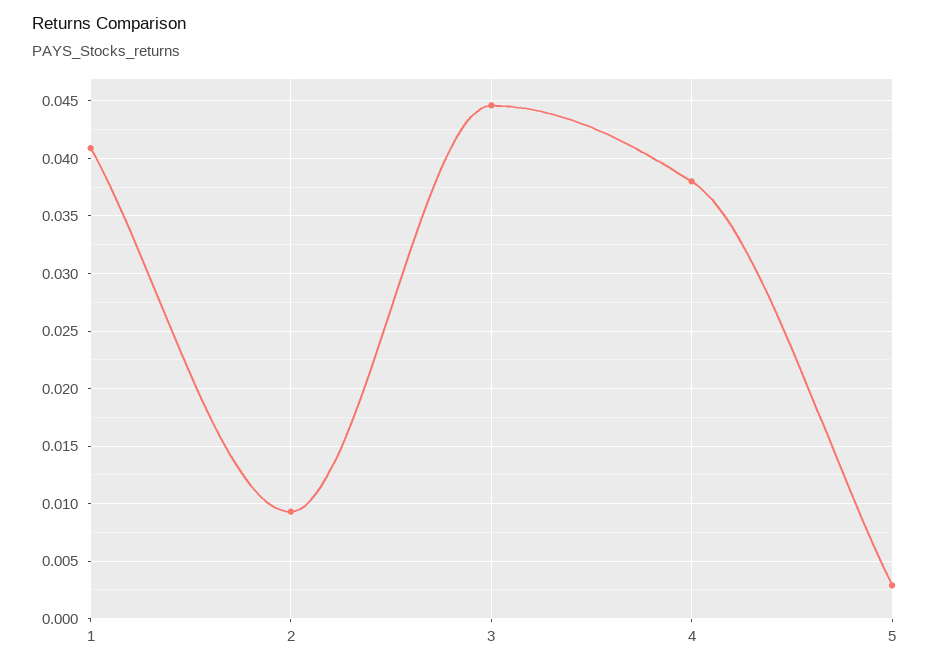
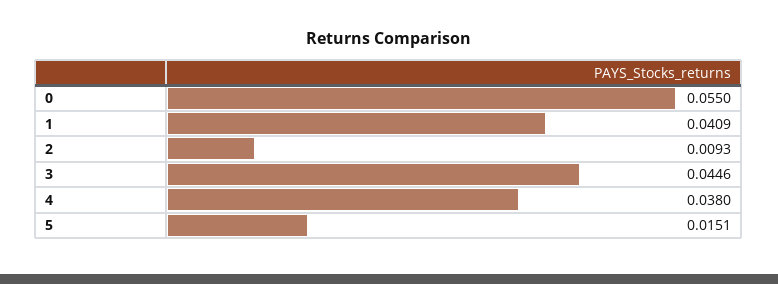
5: 0.003 -> 0.0151
0: none -> 0.055

